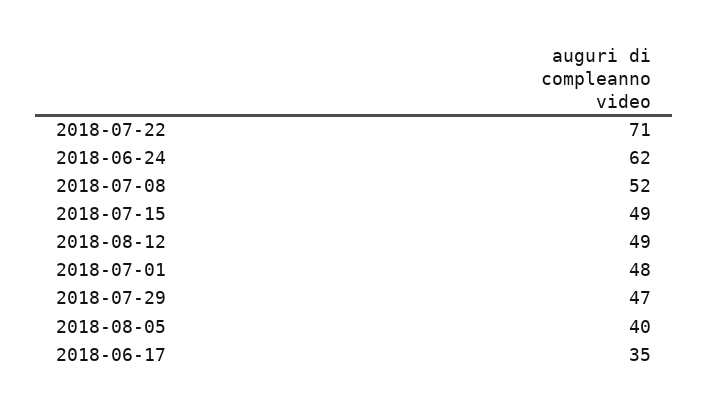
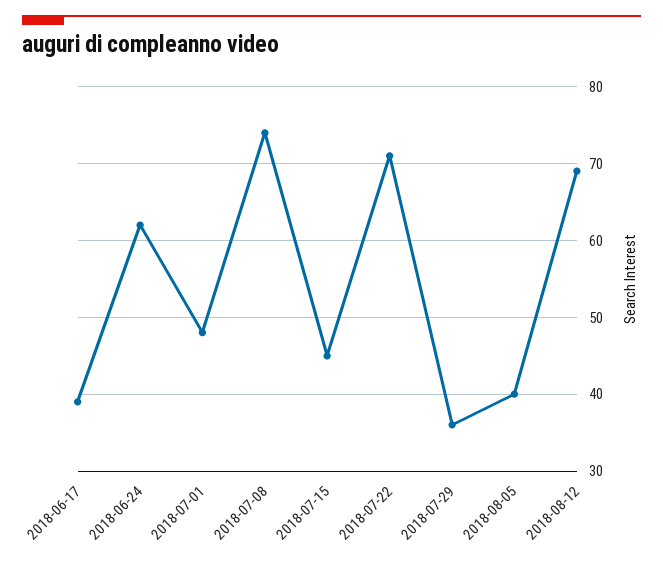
2018-07-08: 52 -> 74
2018-07-15: 49 -> 45
2018-08-12: 49 -> 69
2018-07-29: 47 -> 36
2018-06-17: 35 -> 39

